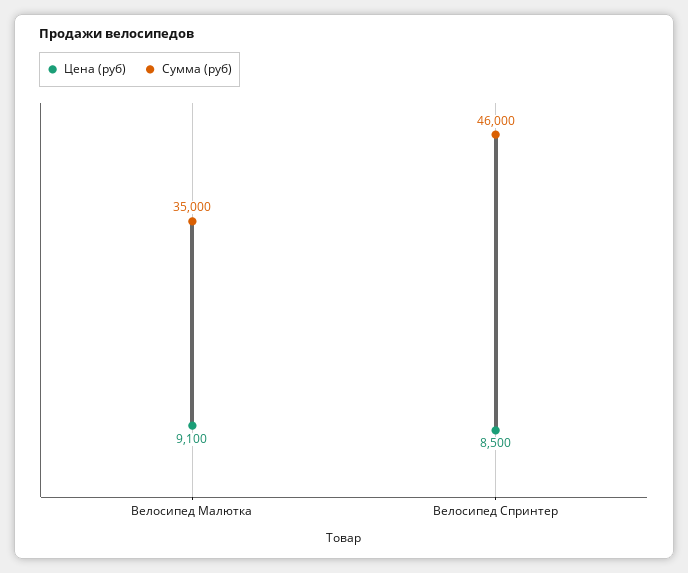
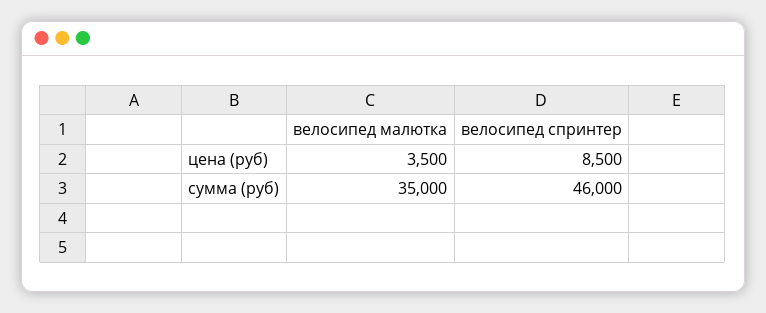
Цена (руб), Велосипед Малютка: 9100 -> 3500

